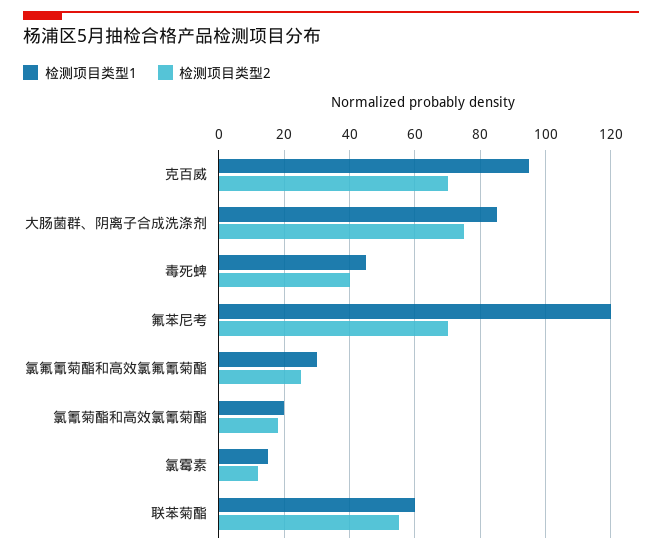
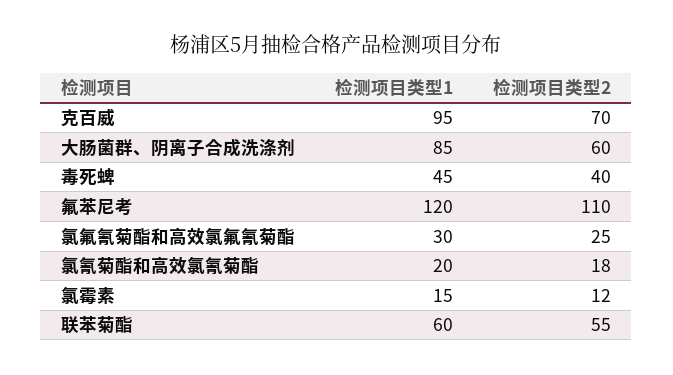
检测项目类型2, 大肠菌群、阴离子合成洗涤剂: 75 -> 60
检测项目类型2, 氟苯尼考: 70 -> 110

